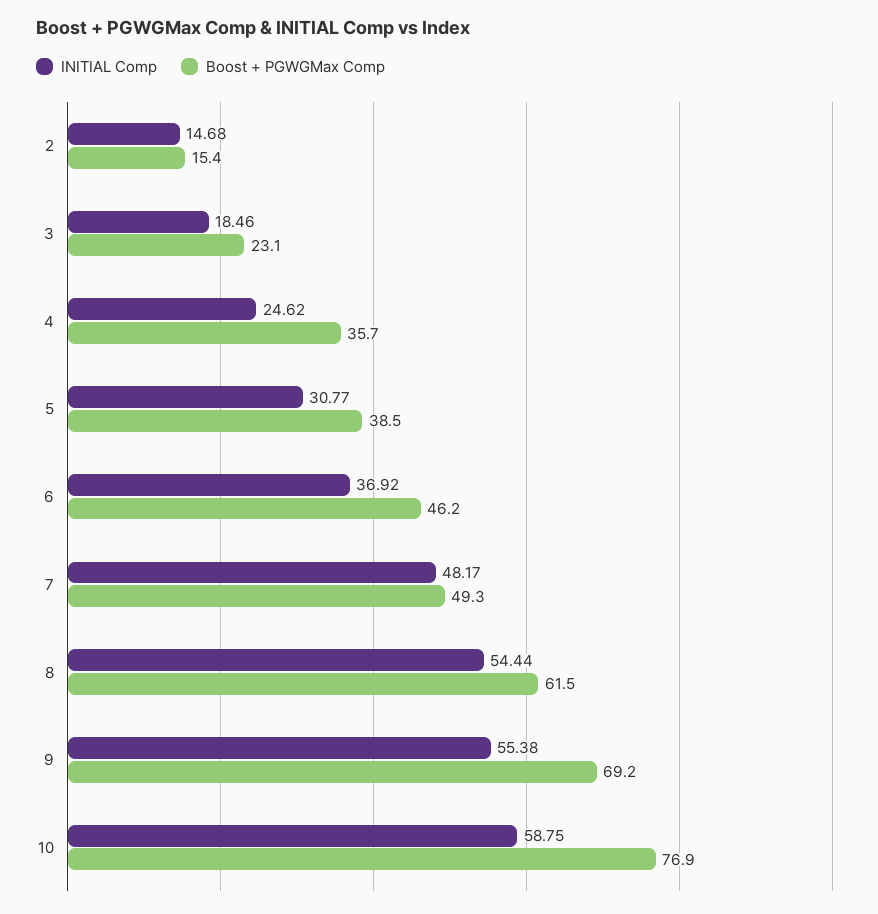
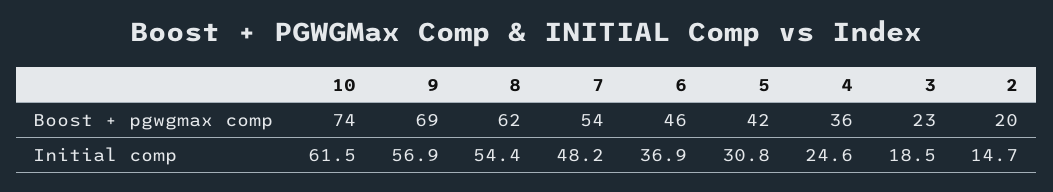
Boost + PGWGMax Comp, 2: 15.4 -> 20
Boost + PGWGMax Comp, 5: 38.5 -> 42
Boost + PGWGMax Comp, 7: 49.3 -> 54
INITIAL Comp, 9: 55.38 -> 56.9
INITIAL Comp, 10: 58.75 -> 61.5
Boost + PGWGMax Comp, 10: 76.9 -> 74

